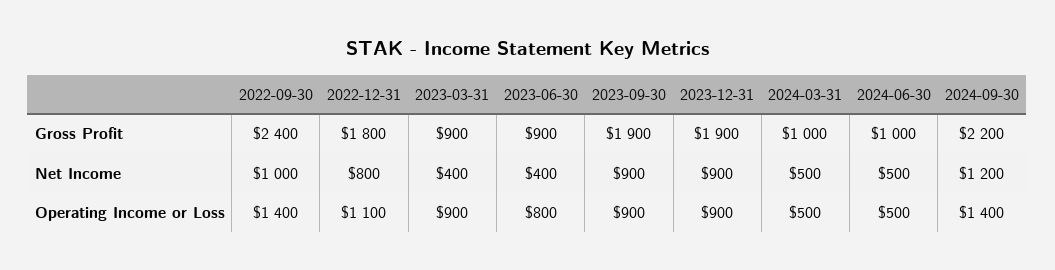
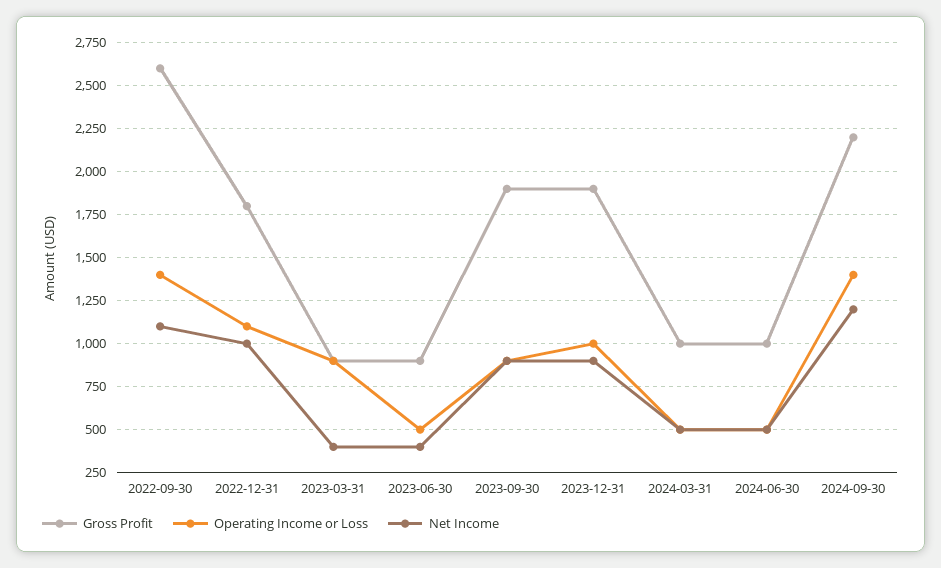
Gross Profit, 2022-09-30: 2400 -> 2600
Net Income, 2022-09-30: 1000 -> 1100
Net Income, 2022-12-31: 800 -> 1000
Operating Income or Loss, 2023-06-30: 800 -> 500
Operating Income or Loss, 2023-12-31: 900 -> 1000

